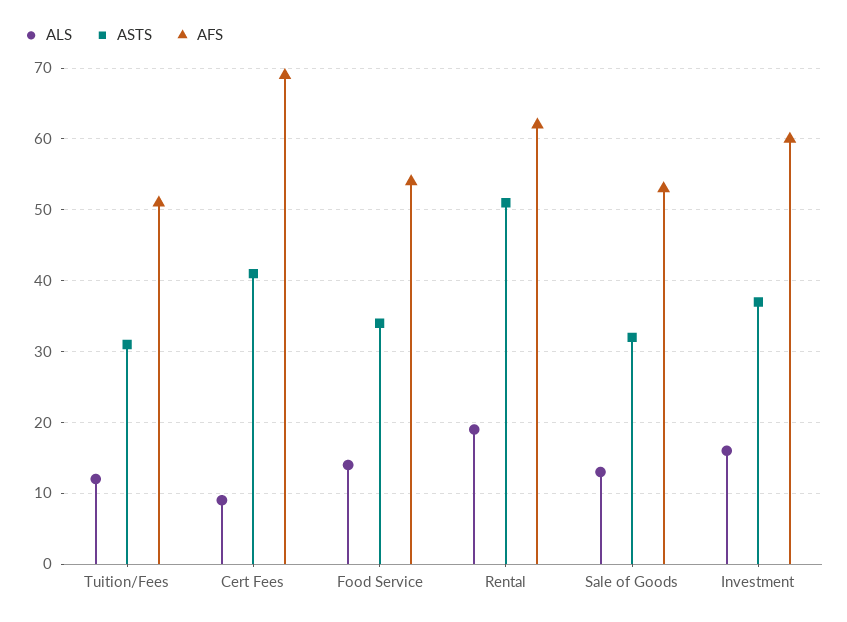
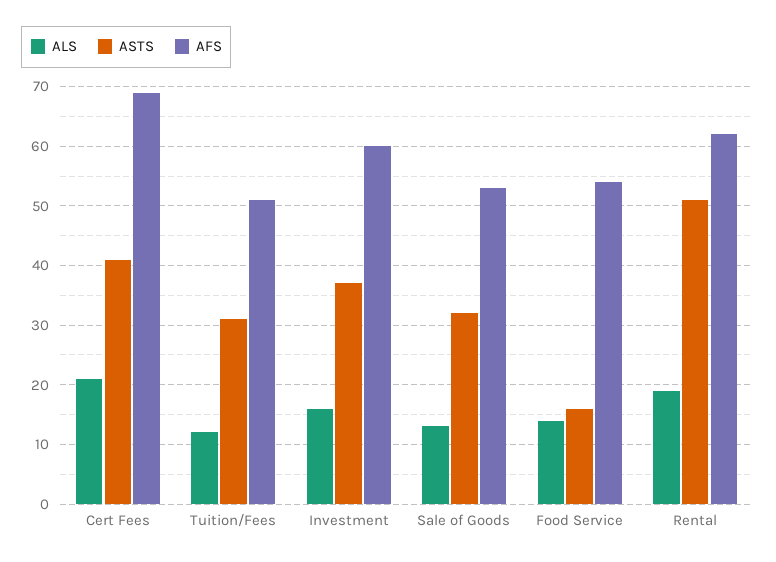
ALS, Cert Fees: 9 -> 20
ASTS, Food Service: 34 -> 15

